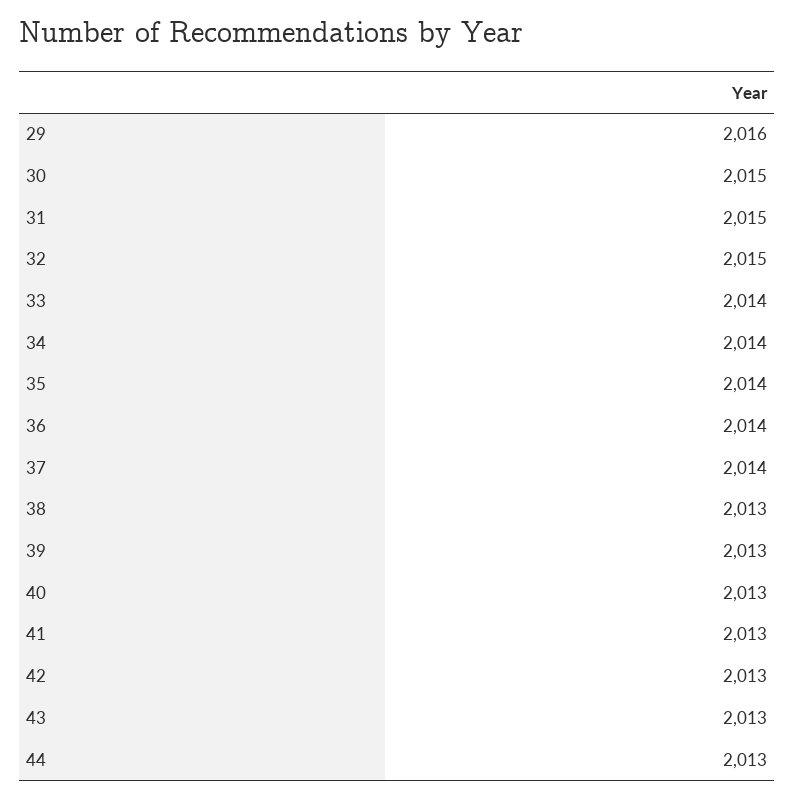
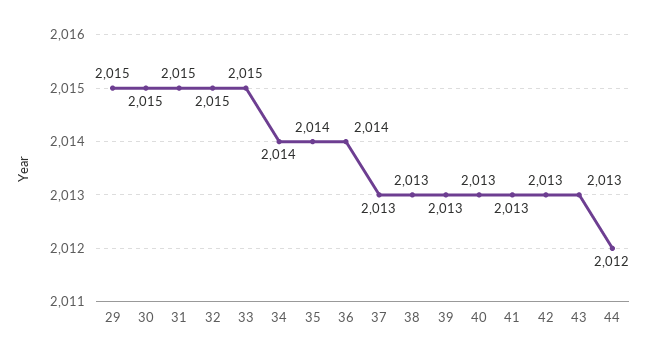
29: 2016 -> 2015
33: 2014 -> 2015
37: 2014 -> 2013
44: 2013 -> 2012

